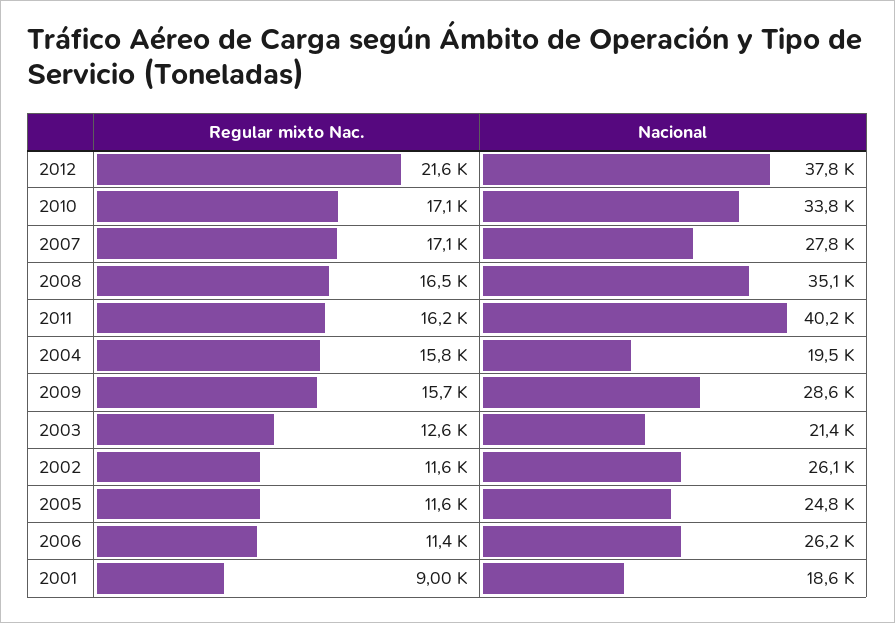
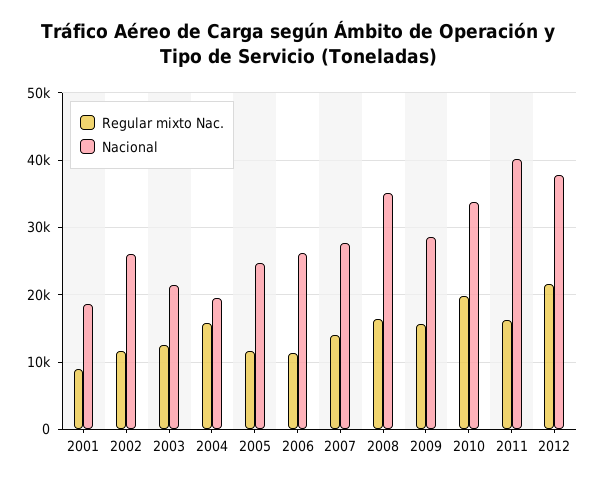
Regular mixto Nac., 2010: 17100 -> 20000
Regular mixto Nac., 2007: 17100 -> 14000

